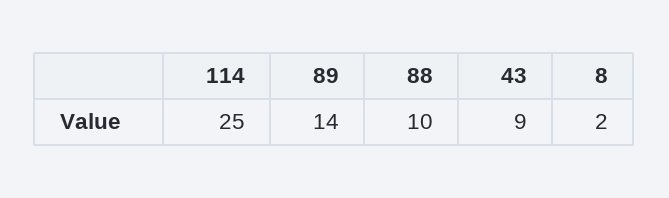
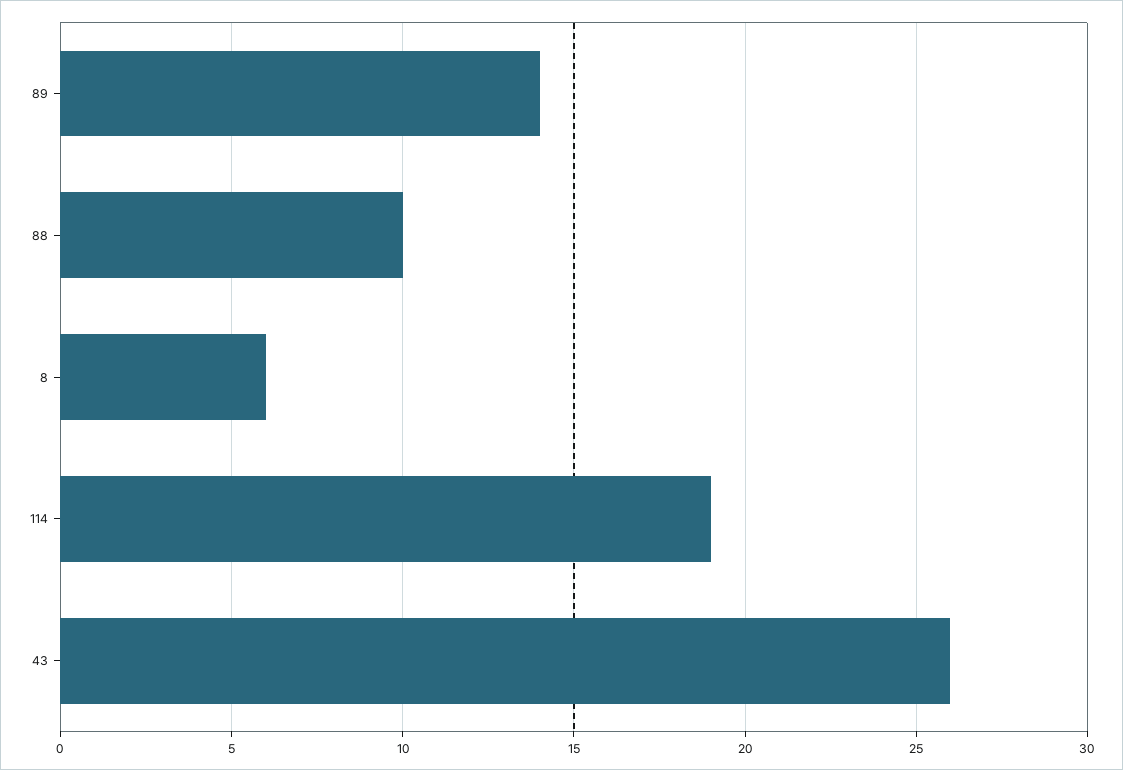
114: 25 -> 19
43: 9 -> 26
8: 2 -> 6

